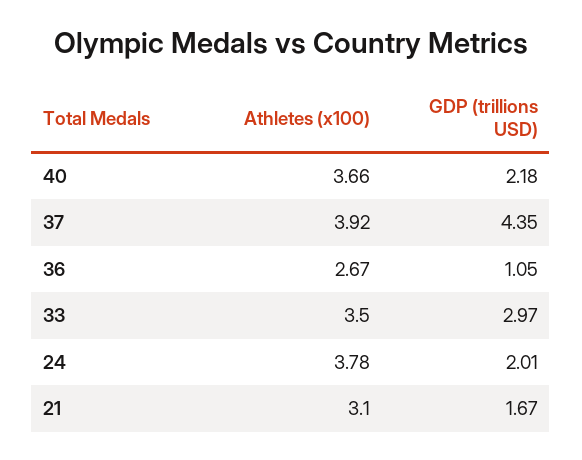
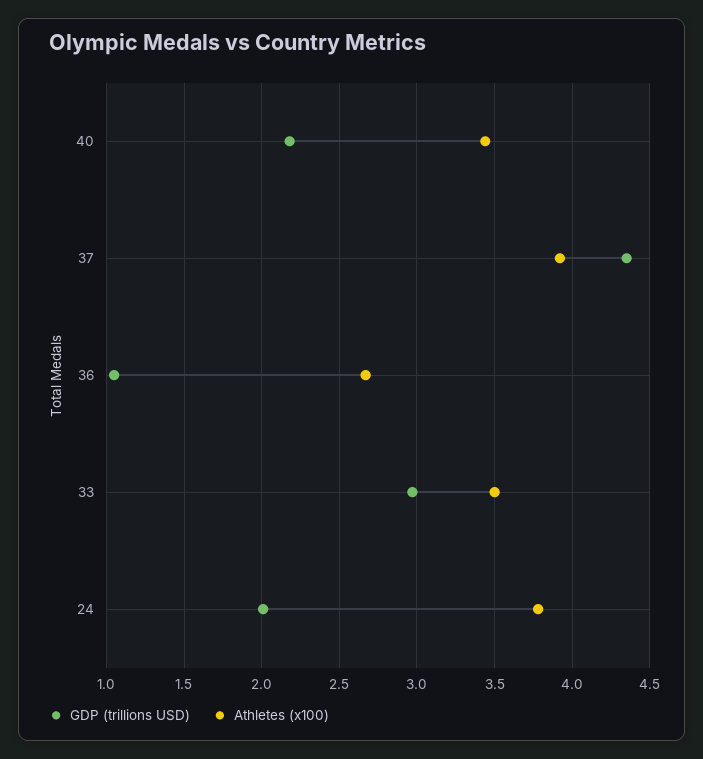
Athletes (x100), 40: 3.66 -> 3.45
Athletes (x100), 21: 3.1 -> none
GDP (trillions USD), 21: 1.67 -> none

